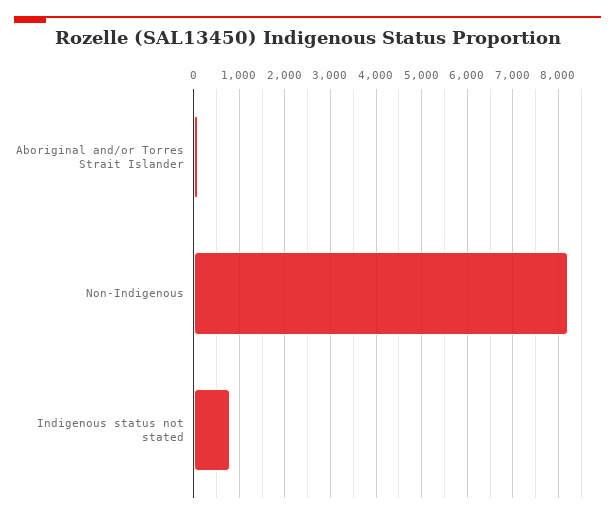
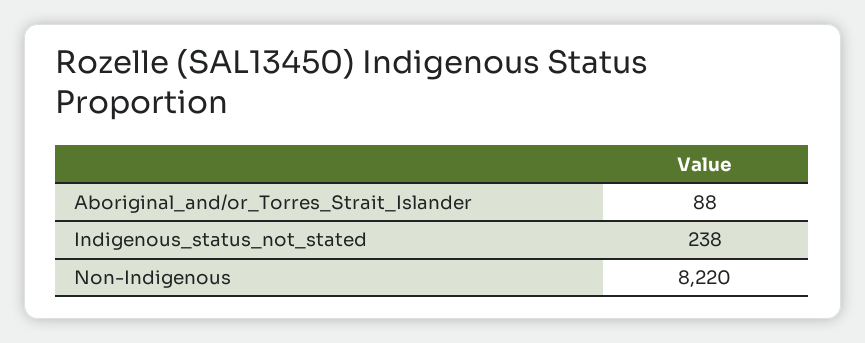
Indigenous status not stated: 800 -> 238

